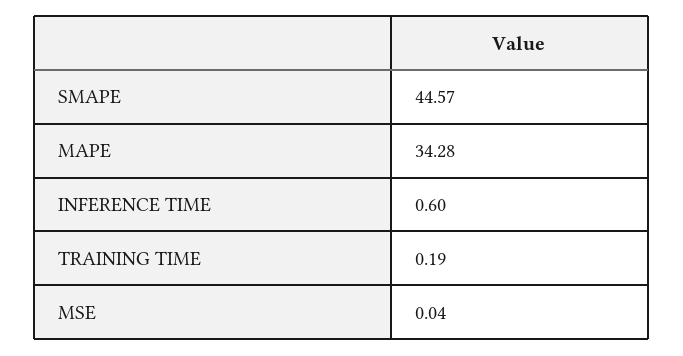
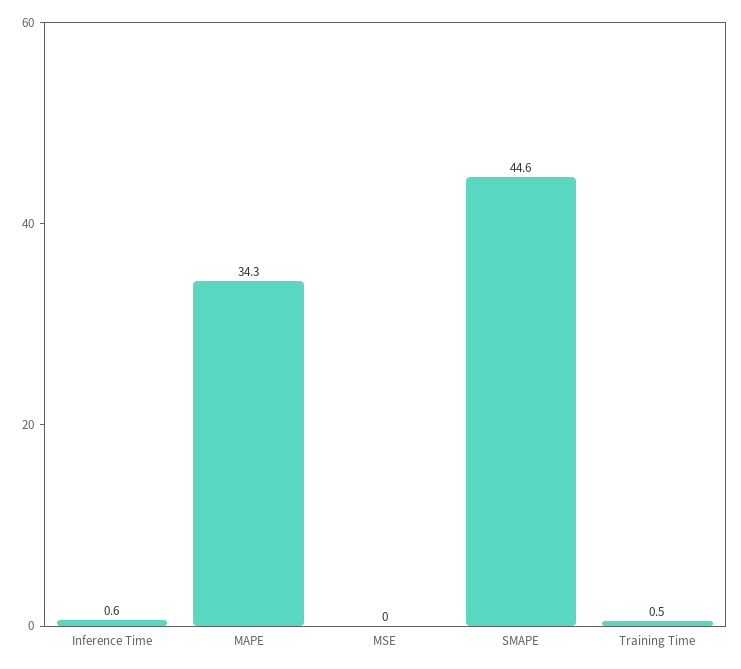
TRAINING TIME: 0.19 -> 0.5

